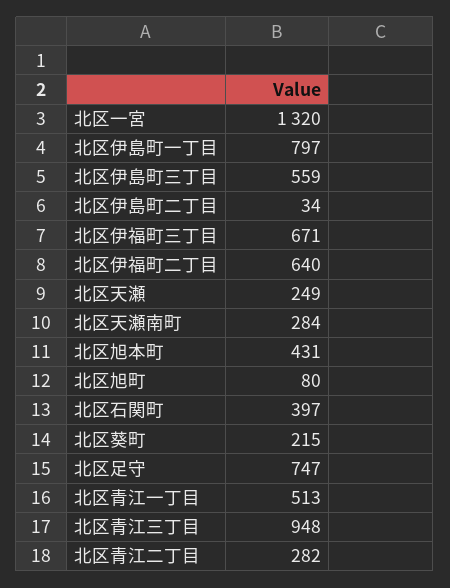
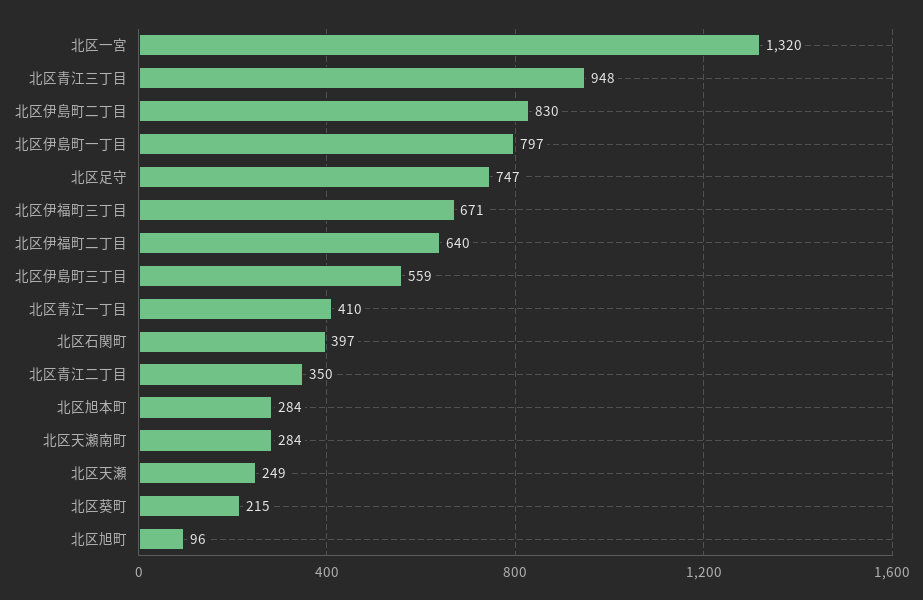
北区伊島町二丁目: 34 -> 830
北区旭本町: 431 -> 284
北区旭町: 80 -> 96
北区青江一丁目: 513 -> 410
北区青江二丁目: 282 -> 350

